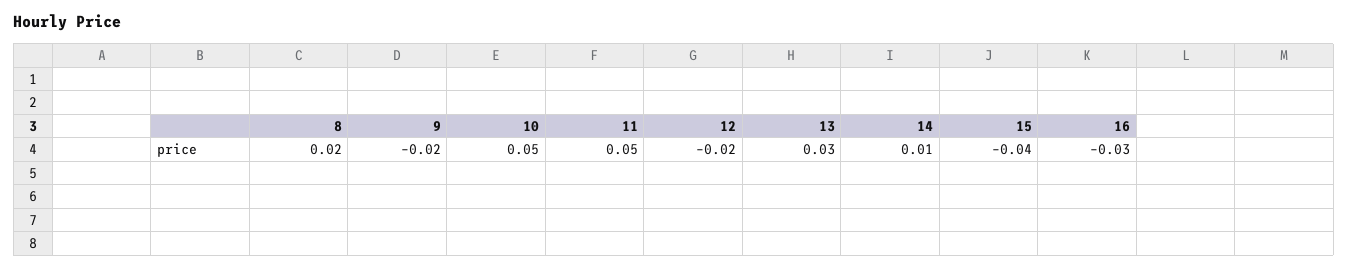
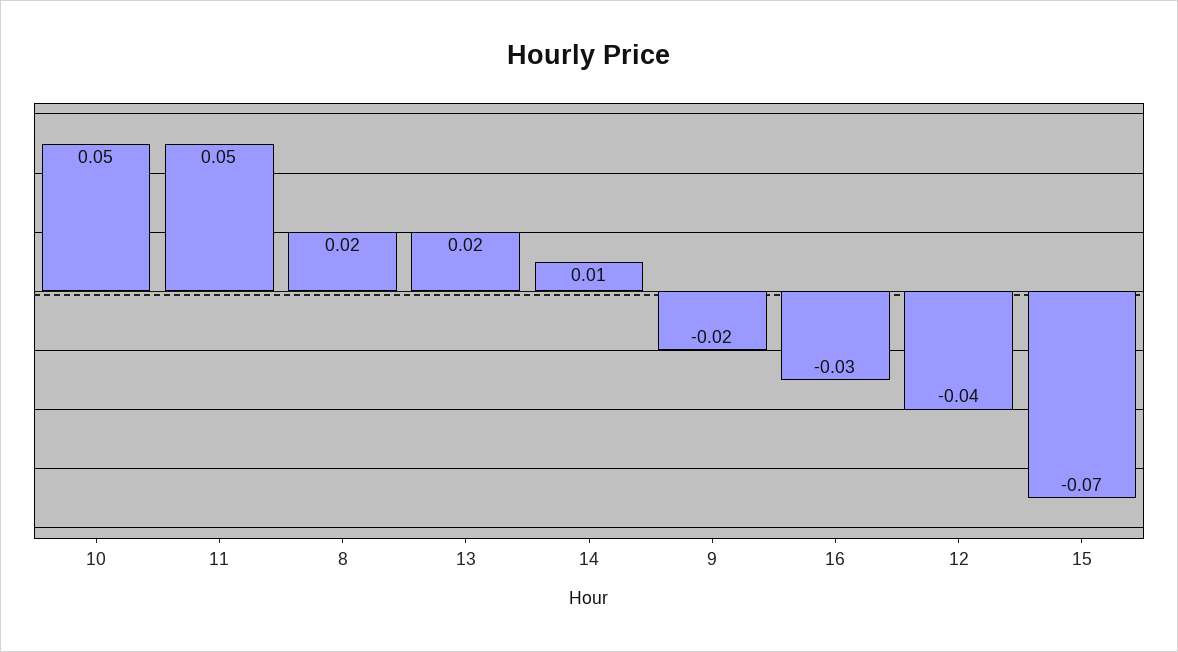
12: -0.02 -> -0.04
13: 0.03 -> 0.02
15: -0.04 -> -0.07

